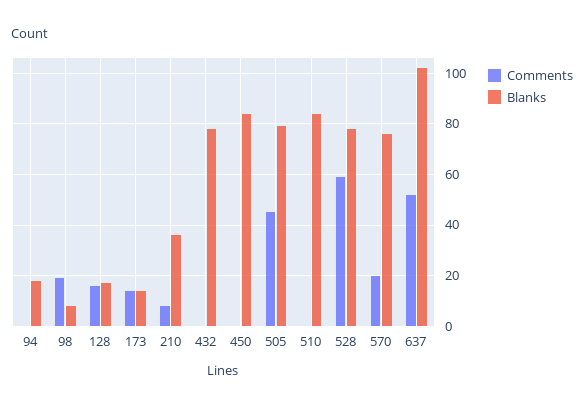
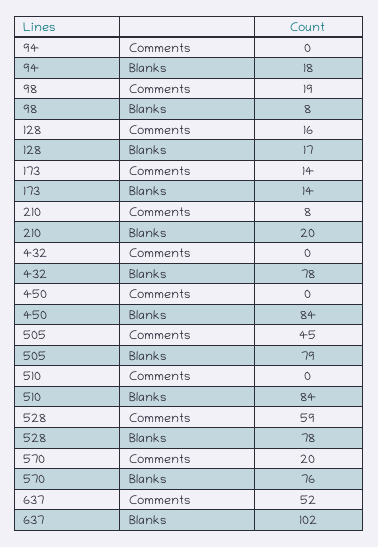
Blanks, 210: 35 -> 20

